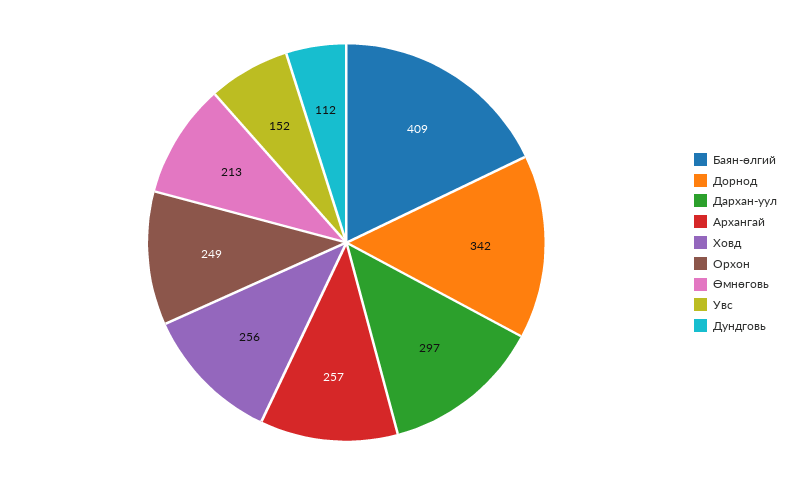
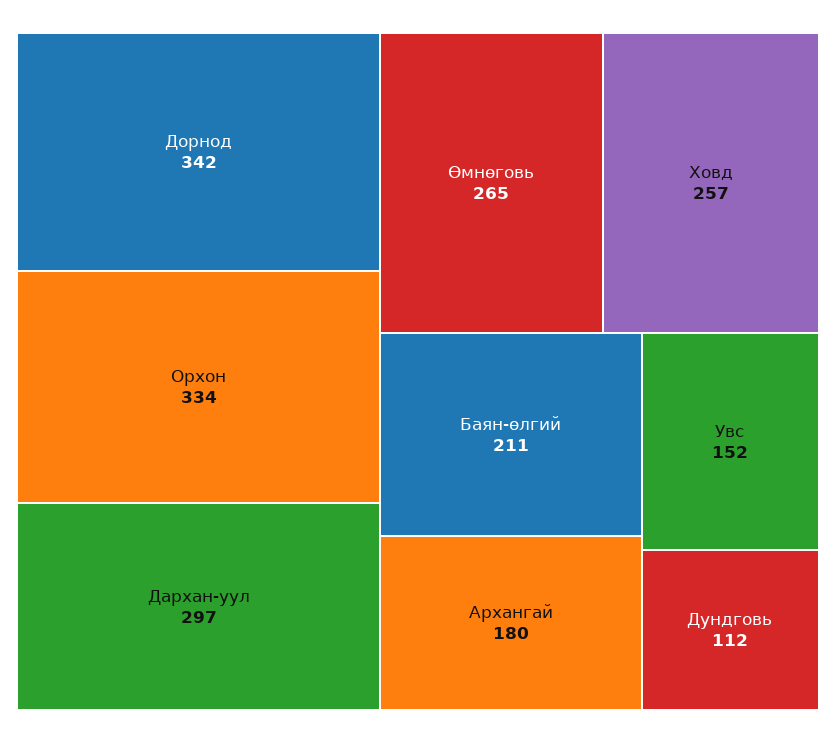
Баян-өлгий: 409 -> 211
Архангай: 257 -> 180
Ховд: 256 -> 257
Орхон: 249 -> 334
Өмнөговь: 213 -> 265

